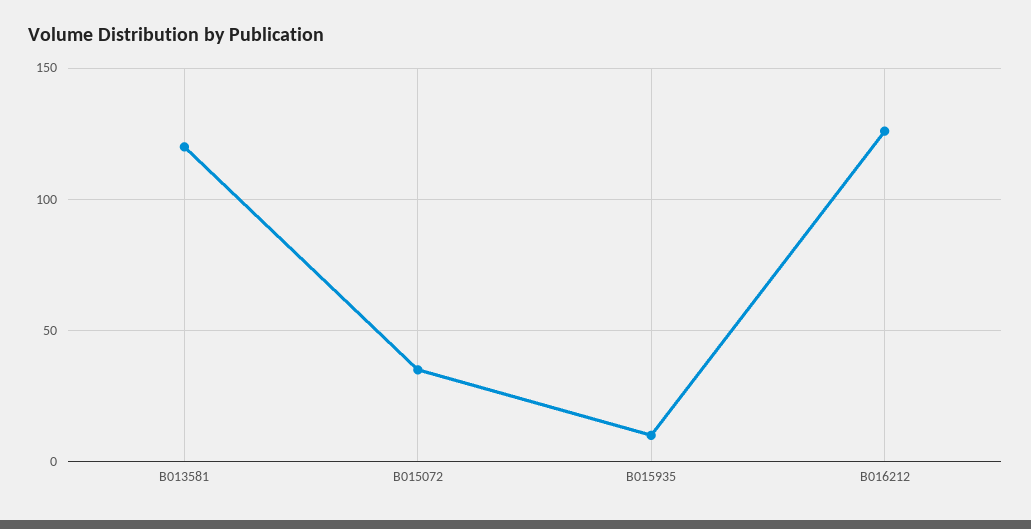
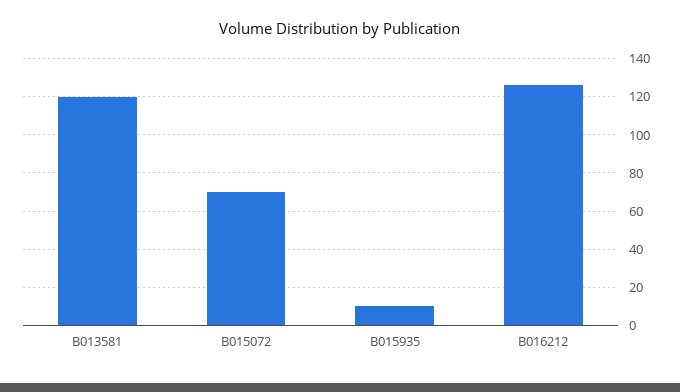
B015072: 35 -> 70

